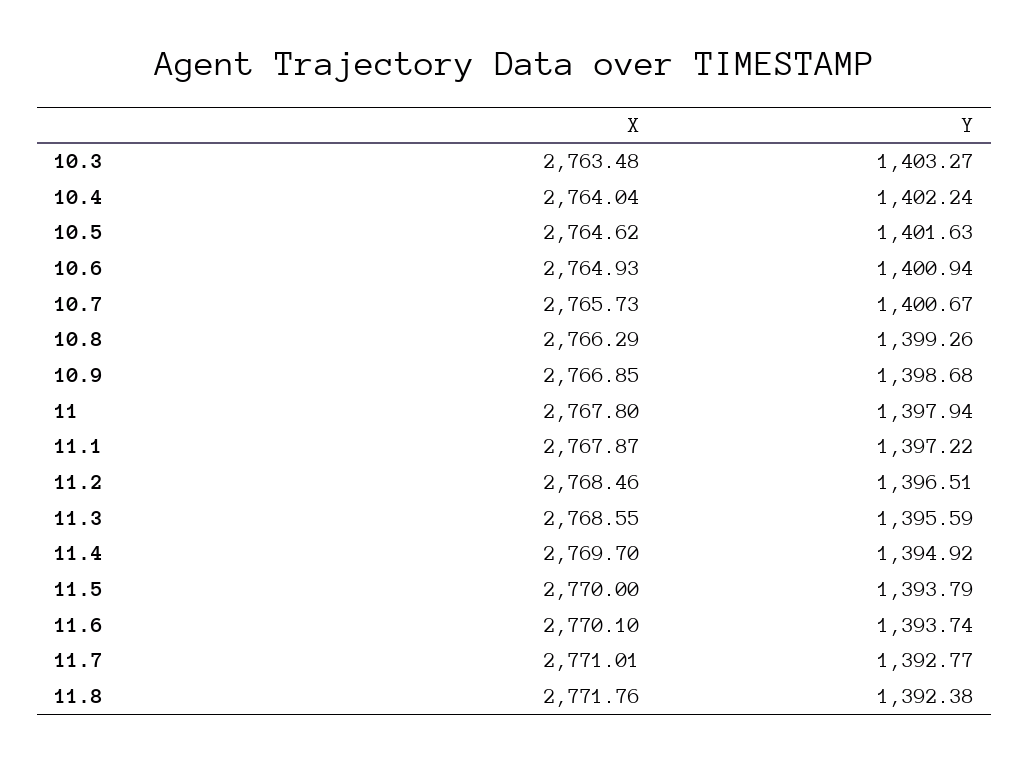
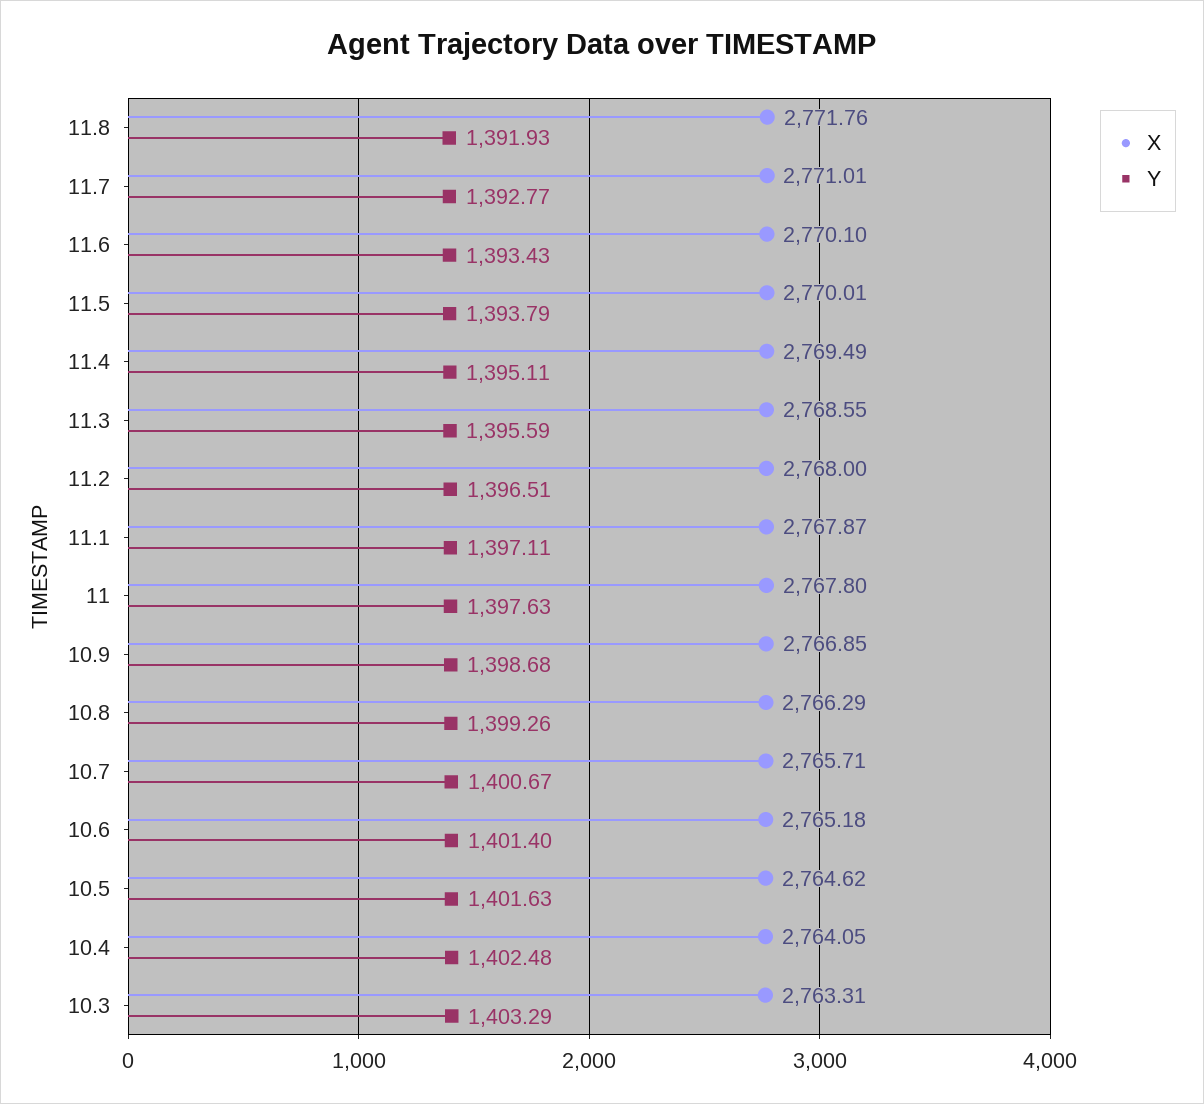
X, 10.3: 2763.48 -> 2763.31
Y, 10.3: 1403.27 -> 1403.29
X, 10.4: 2764.04 -> 2764.05
Y, 10.4: 1402.24 -> 1402.48
X, 10.6: 2764.93 -> 2765.18
Y, 10.6: 1400.94 -> 1401.4
X, 10.7: 2765.73 -> 2765.71
Y, 11: 1397.94 -> 1397.63
Y, 11.1: 1397.22 -> 1397.11
X, 11.2: 2768.46 -> 2768
X, 11.4: 2769.7 -> 2769.49
Y, 11.4: 1394.92 -> 1395.11
X, 11.5: 2770 -> 2770.01
Y, 11.6: 1393.74 -> 1393.43
Y, 11.8: 1392.38 -> 1391.93

